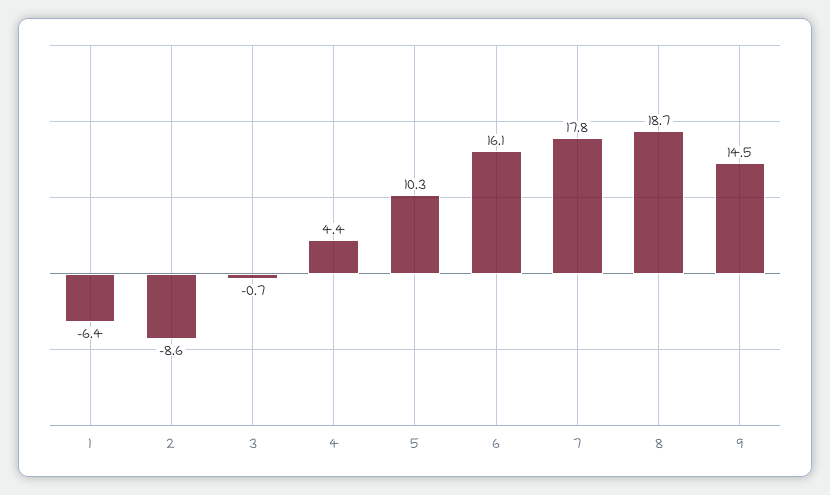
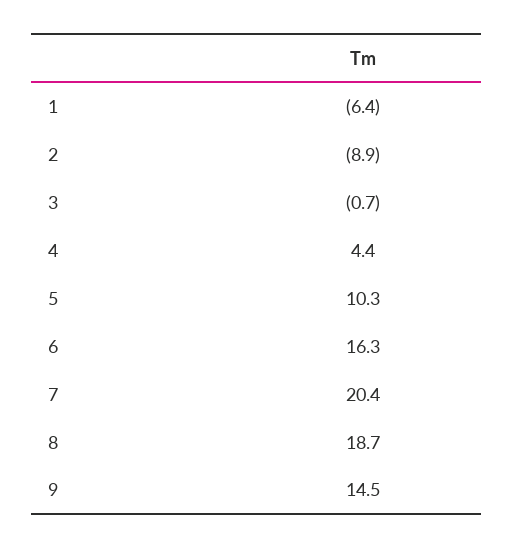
2: -8.6 -> -8.9
6: 16.1 -> 16.3
7: 17.8 -> 20.4

